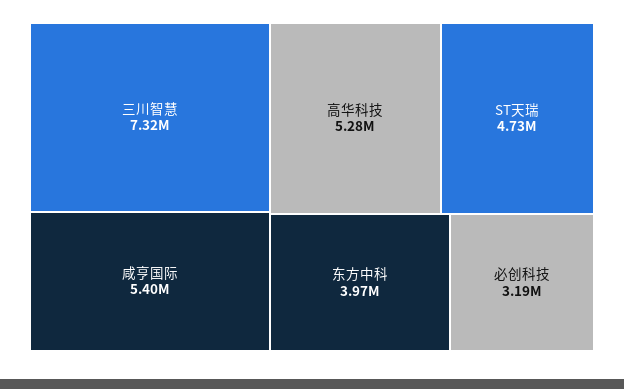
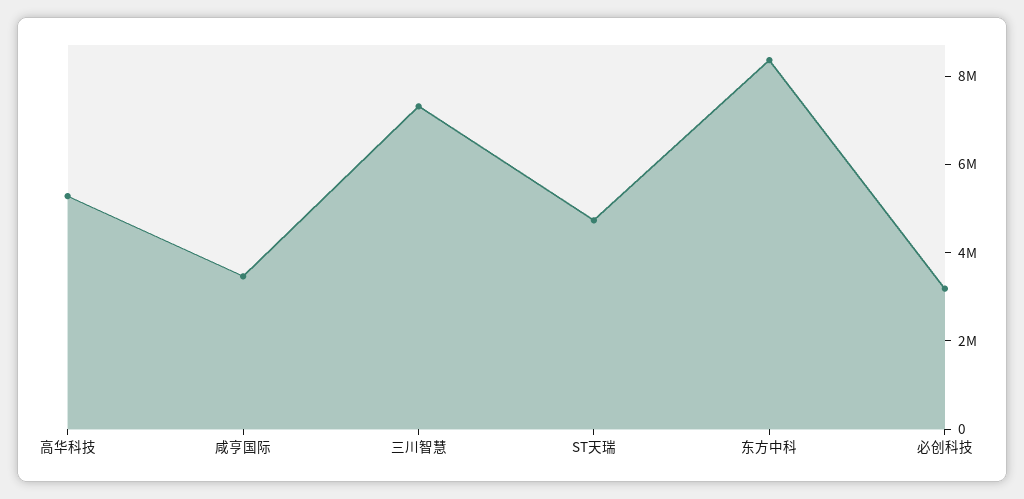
咸亨国际: 5400000 -> 3500000
东方中科: 3970000 -> 8500000

